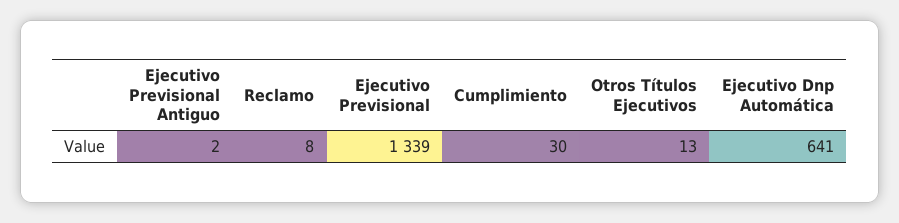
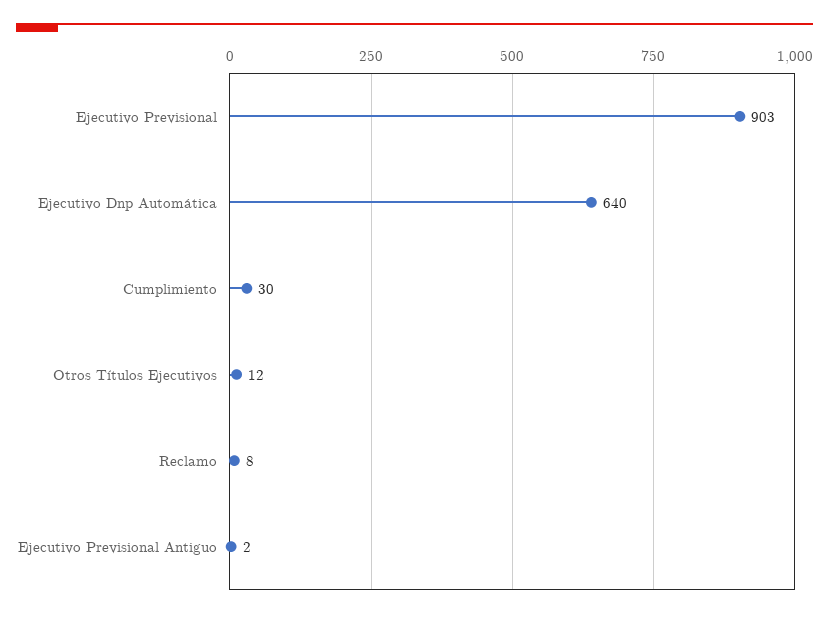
Ejecutivo Previsional: 1339 -> 903
Otros Títulos Ejecutivos: 13 -> 12
Ejecutivo Dnp Automática: 641 -> 640

